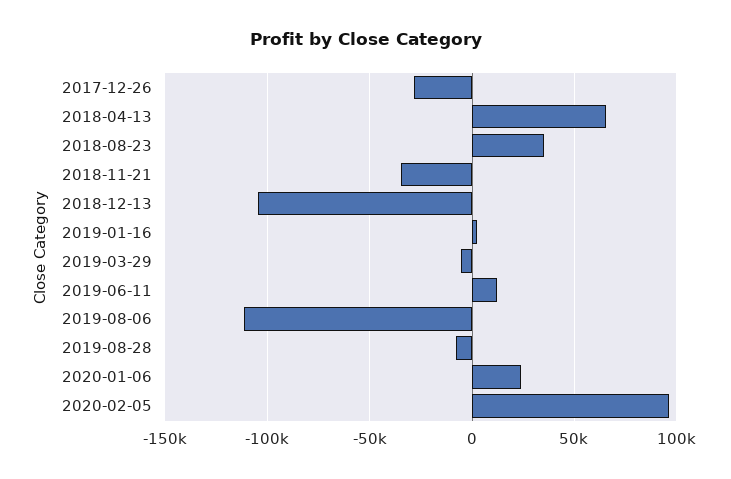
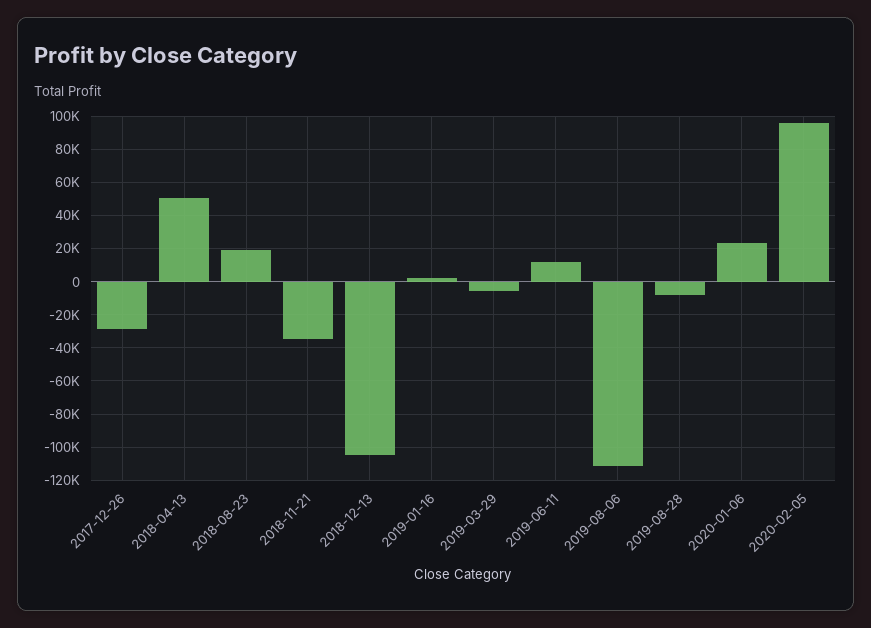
2018-04-13: 65000 -> 50000
2018-08-23: 35000 -> 20000

